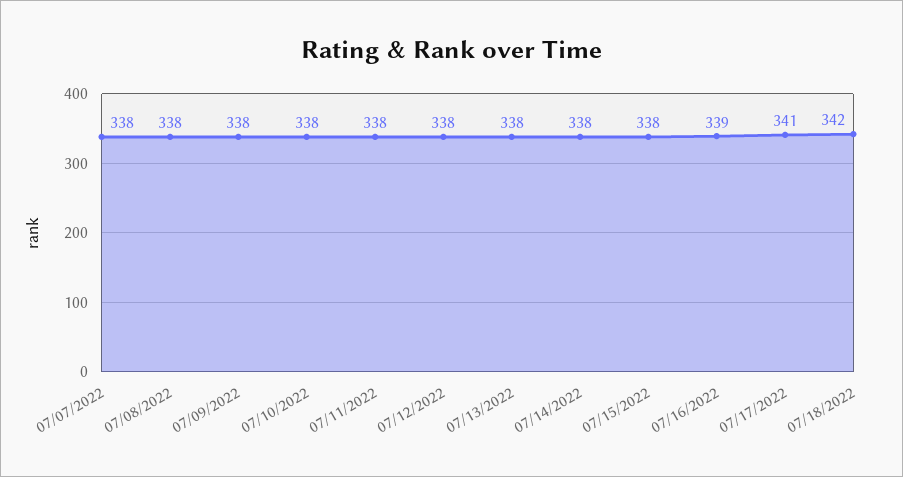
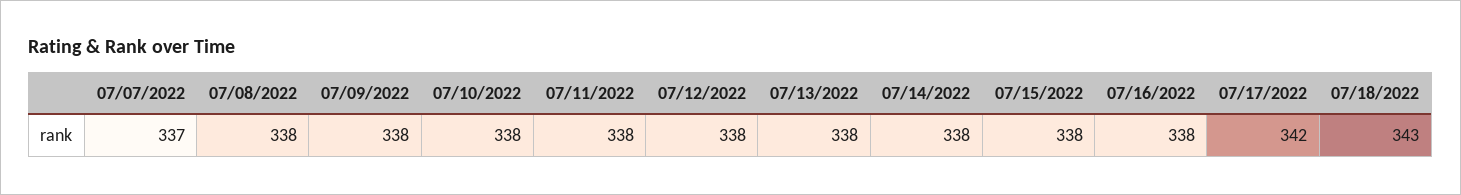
07/07/2022: 338 -> 337
07/16/2022: 339 -> 338
07/17/2022: 341 -> 342
07/18/2022: 342 -> 343

